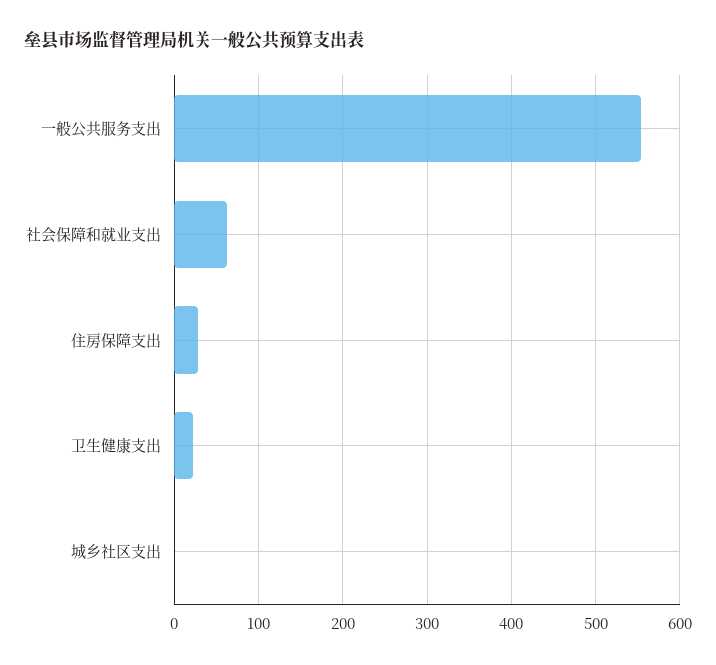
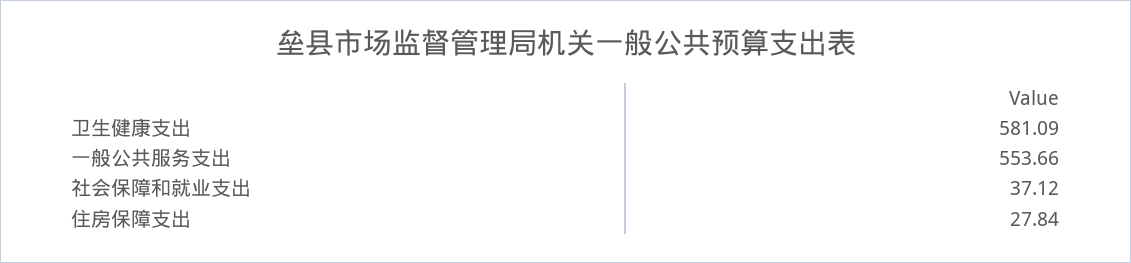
社会保障和就业支出: 60 -> 37.12
卫生健康支出: 20 -> 581.09
城乡社区支出: 0 -> none

